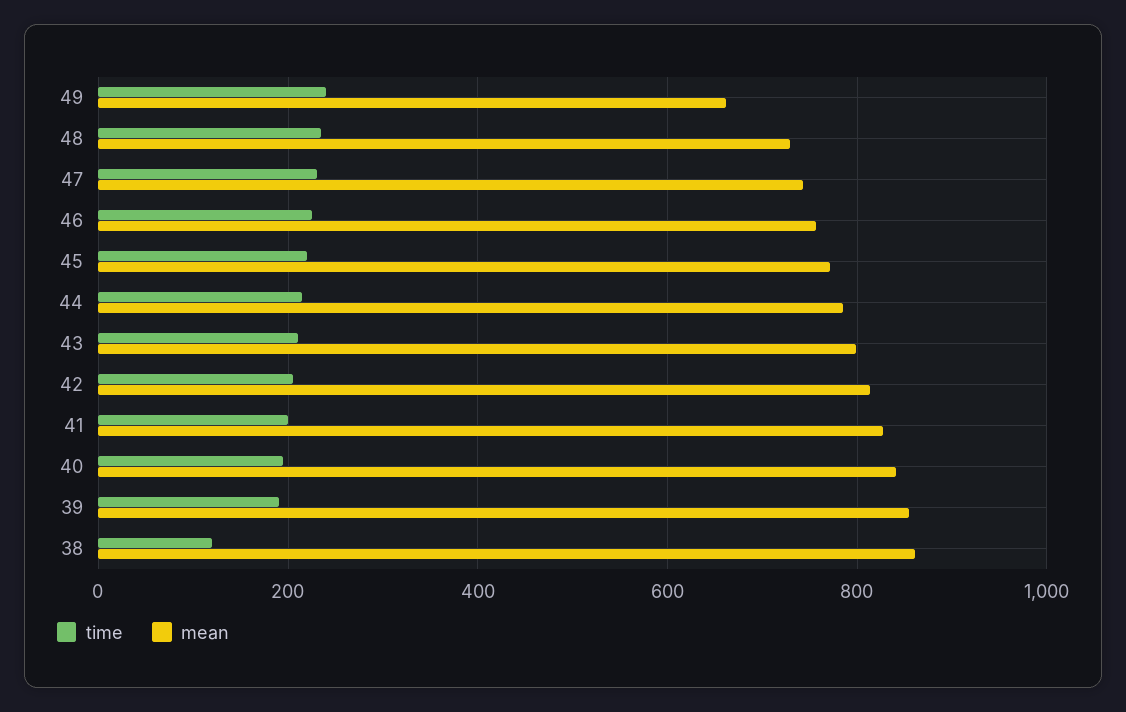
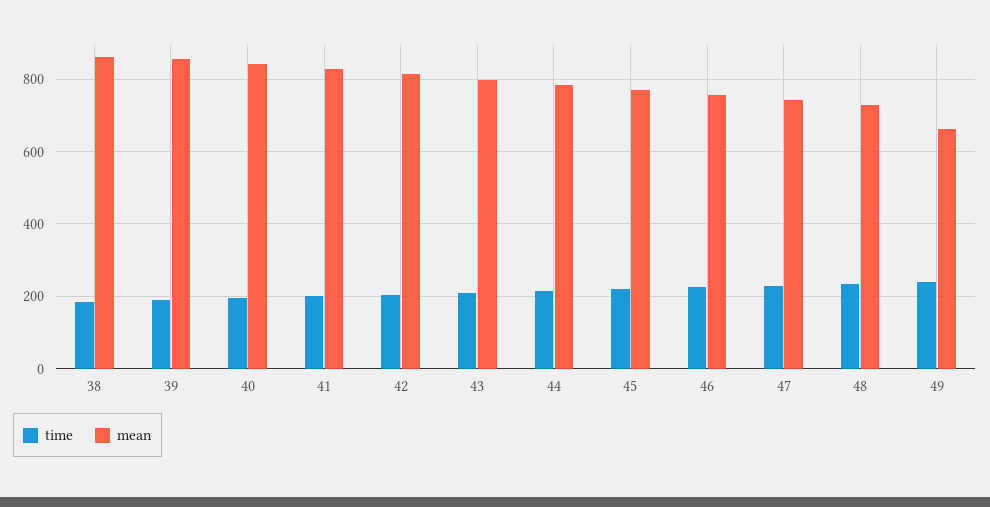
time, 38: 120 -> 180

